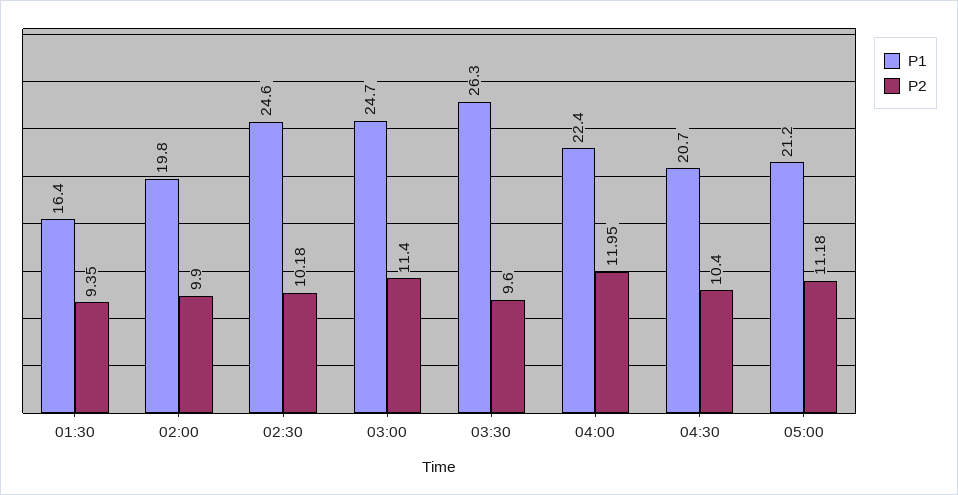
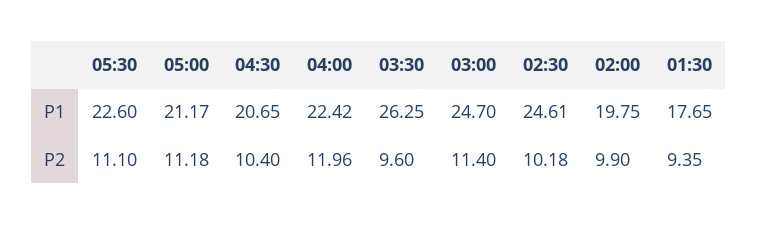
P1, 01:30: 16.4 -> 17.65
P2, 04:00: 11.95 -> 11.96
P1, 05:30: none -> 22.6
P2, 05:30: none -> 11.1

